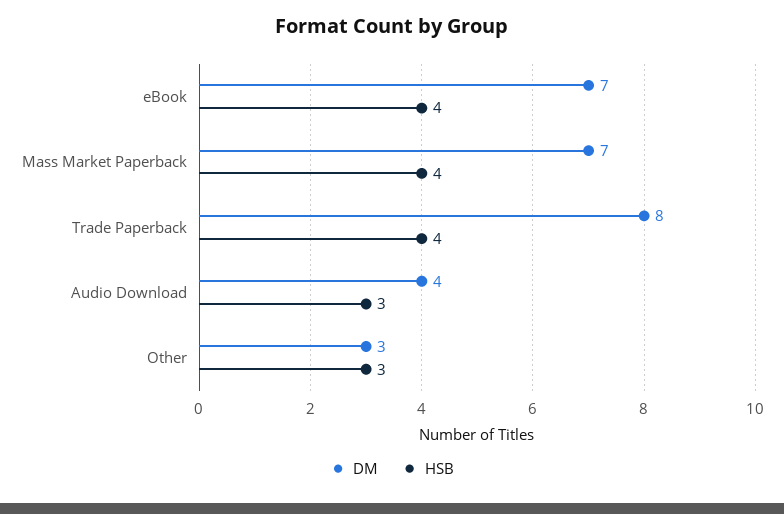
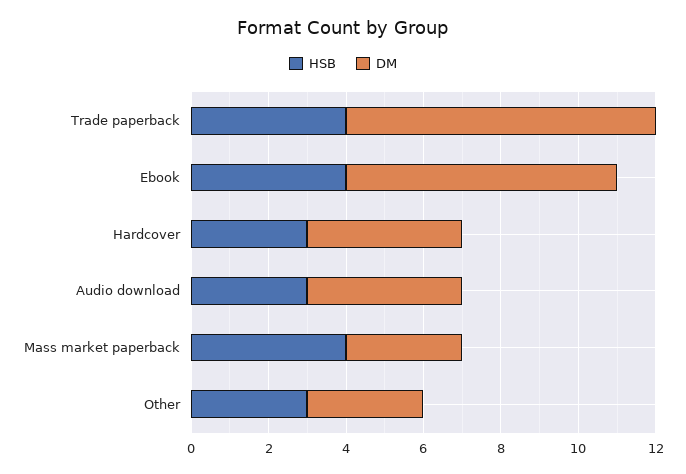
DM, Mass Market Paperback: 7 -> 3
HSB, Hardcover: none -> 3
DM, Hardcover: none -> 4

